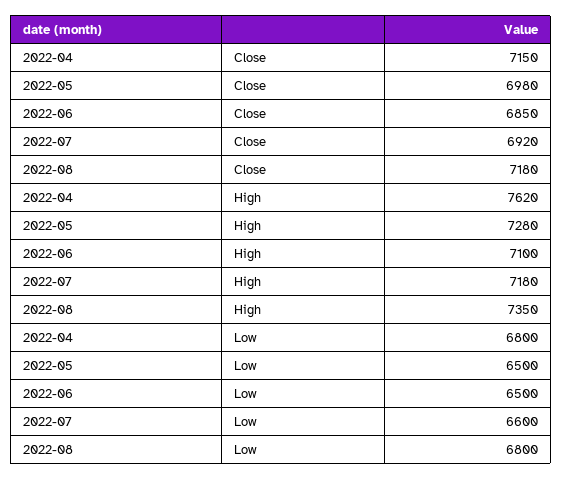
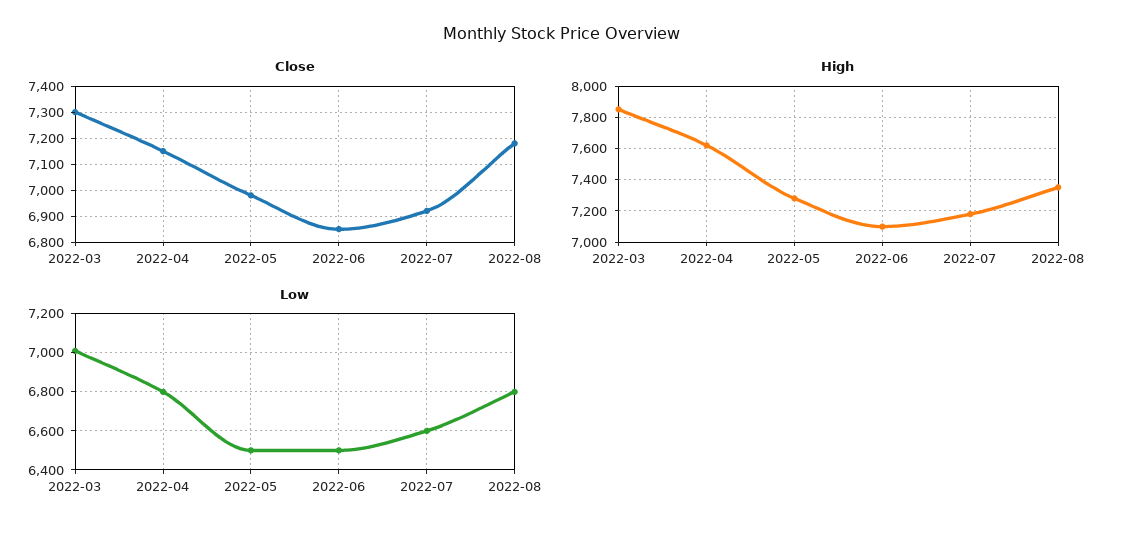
Close, 2022-03: none -> 7300
High, 2022-03: none -> 7850
Low, 2022-03: none -> 7000

